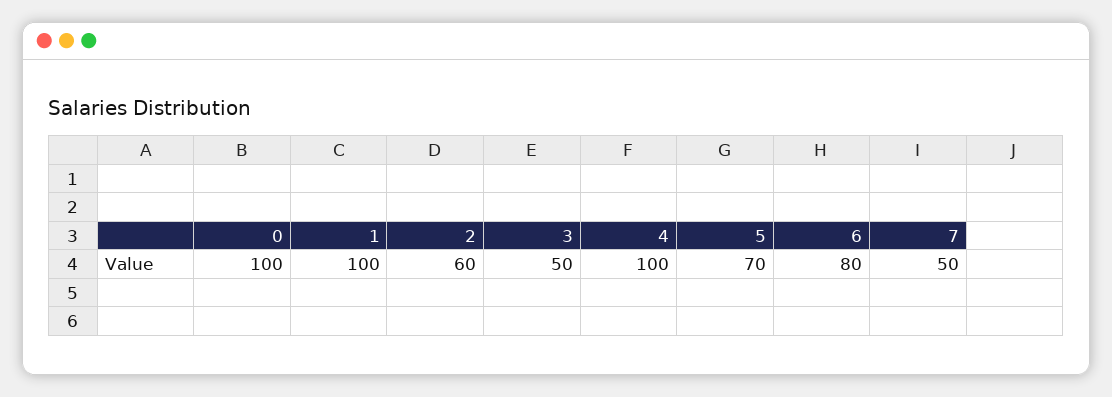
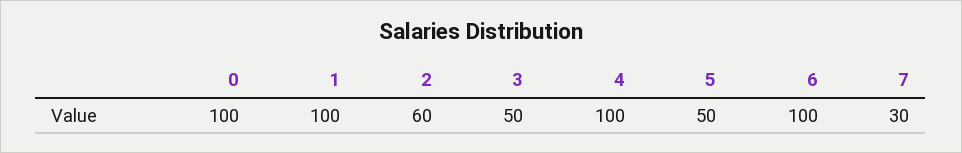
5: 70 -> 50
6: 80 -> 100
7: 50 -> 30

